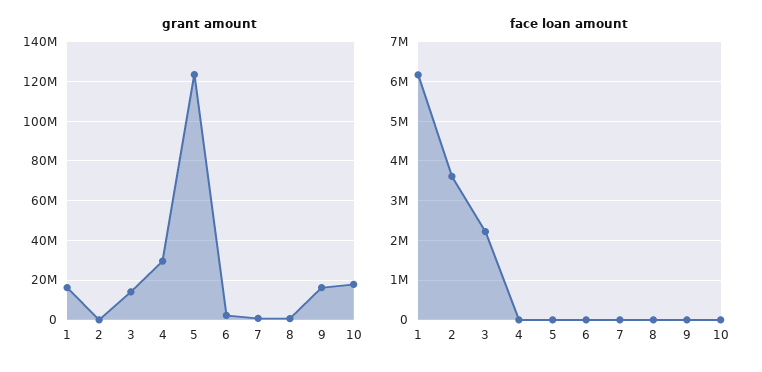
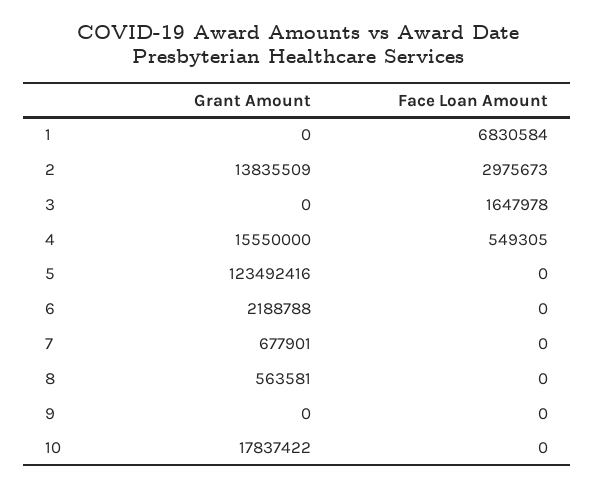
grant amount, 1: 15000000 -> 0
grant amount, 2: 0 -> 13835509
grant amount, 3: 15000000 -> 0
grant amount, 4: 30000000 -> 15550000
grant amount, 9: 15000000 -> 0
face loan amount, 1: 6200000 -> 6830584
face loan amount, 2: 3600000 -> 2975673
face loan amount, 3: 2200000 -> 1647978
face loan amount, 4: 0 -> 549305

